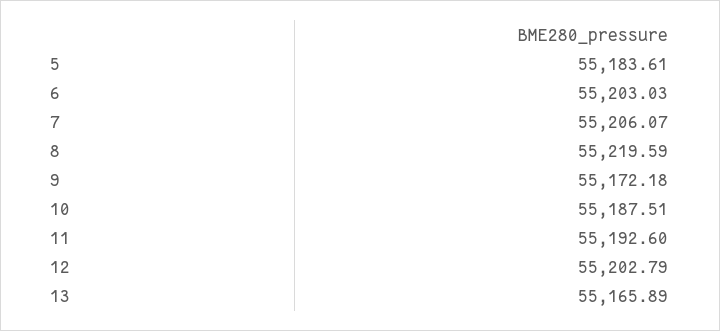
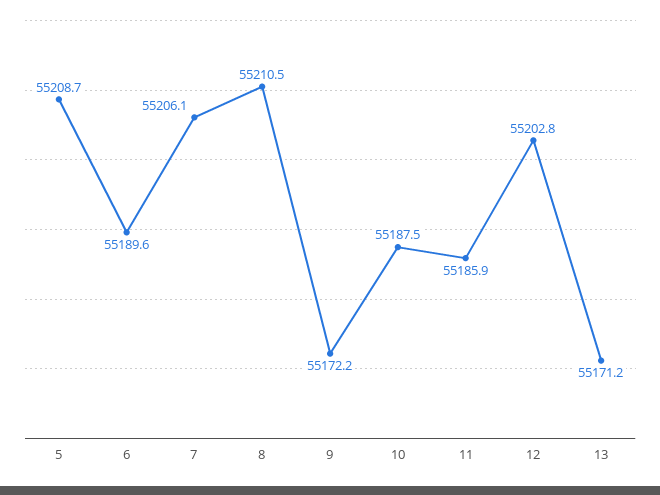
5: 55183.61 -> 55208.7
6: 55203.03 -> 55189.6
8: 55219.59 -> 55210.5
11: 55192.6 -> 55185.9
13: 55165.89 -> 55171.2

